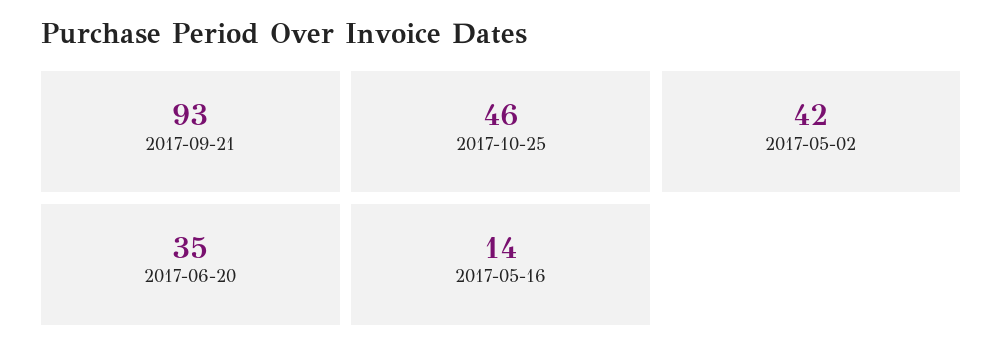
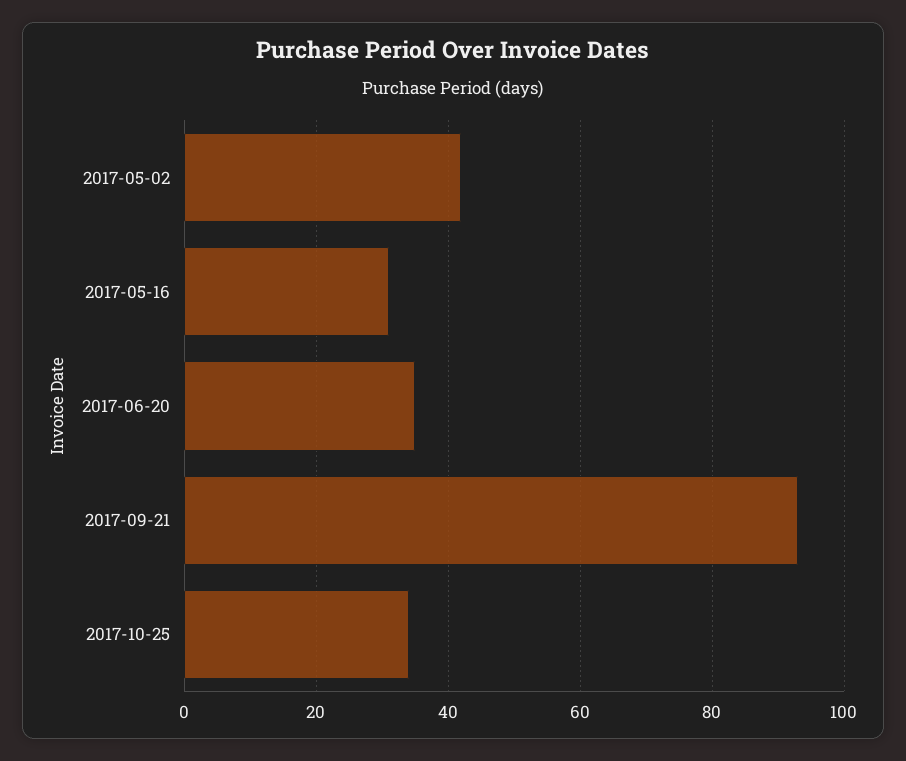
2017-10-25: 46 -> 35
2017-05-16: 14 -> 30

